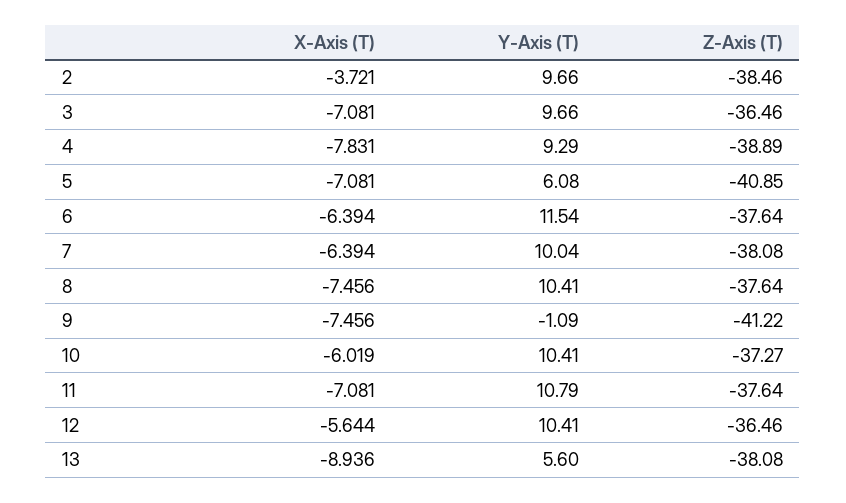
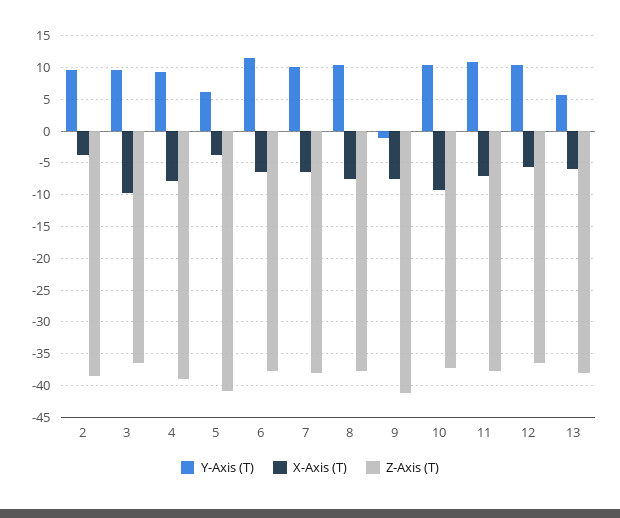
X-Axis (T), 3: -7.081 -> -10
X-Axis (T), 5: -7.081 -> -4
X-Axis (T), 10: -6.019 -> -9
X-Axis (T), 13: -8.936 -> -6

